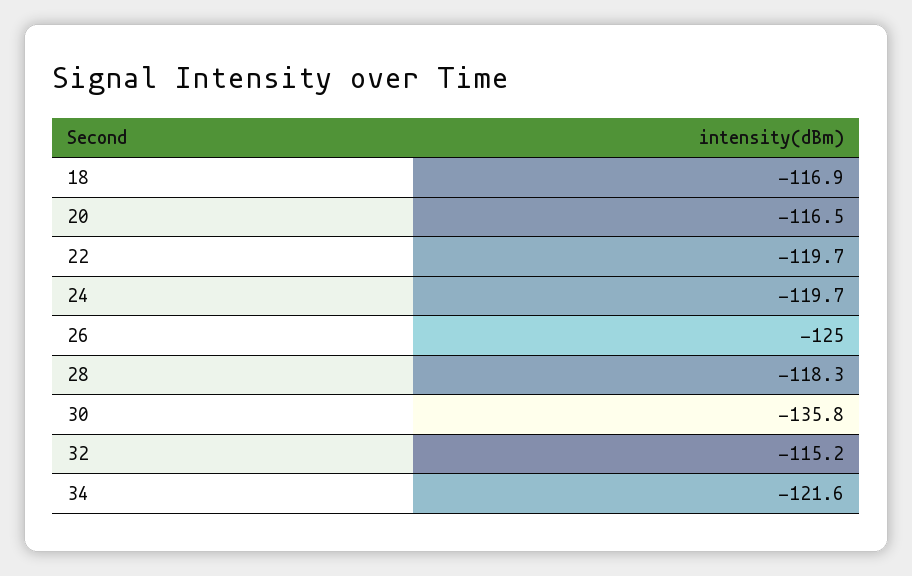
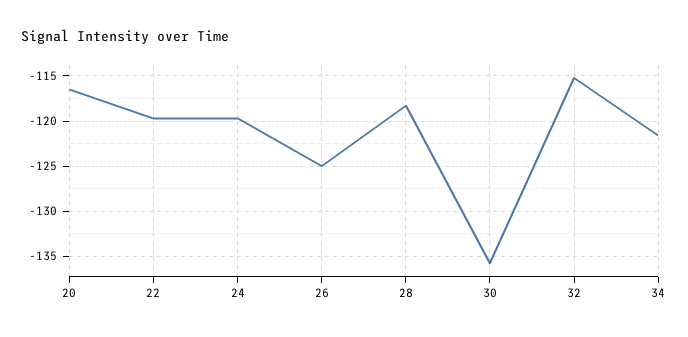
18: -116.9 -> none

